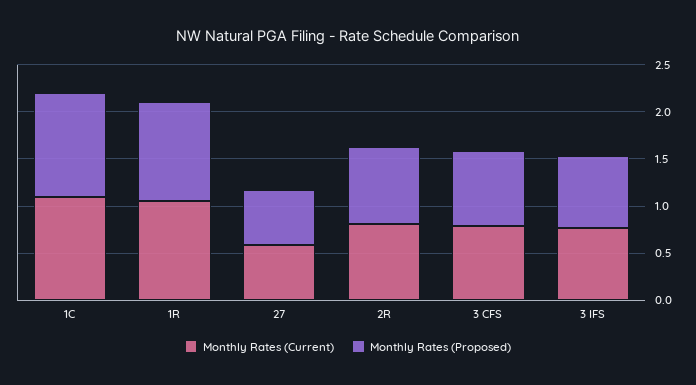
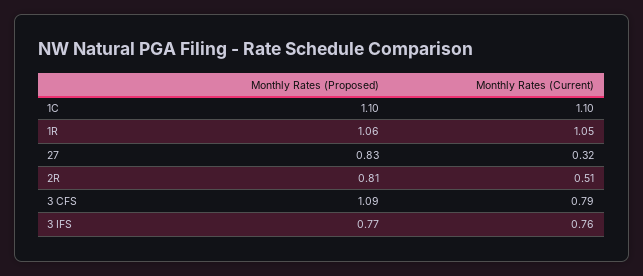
Monthly Rates (Current), 27: 0.6 -> 0.32
Monthly Rates (Proposed), 27: 0.6 -> 0.83
Monthly Rates (Current), 2R: 0.8 -> 0.51
Monthly Rates (Proposed), 3 CFS: 0.8 -> 1.09

